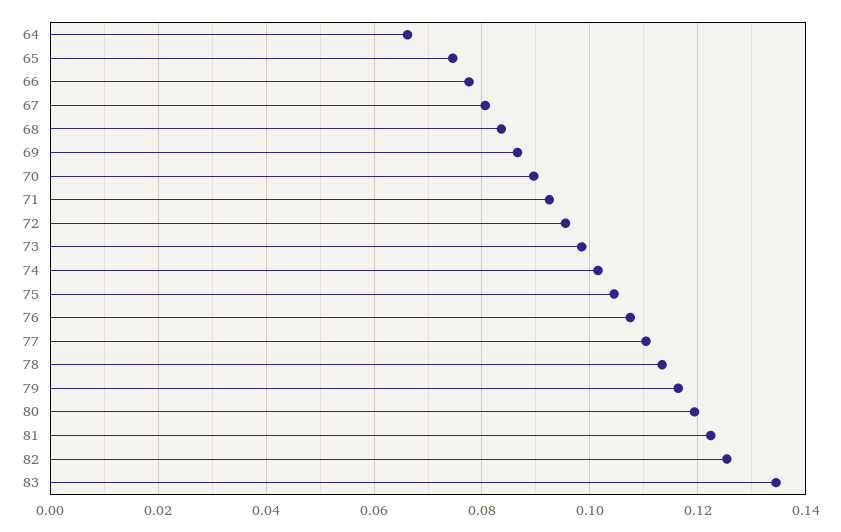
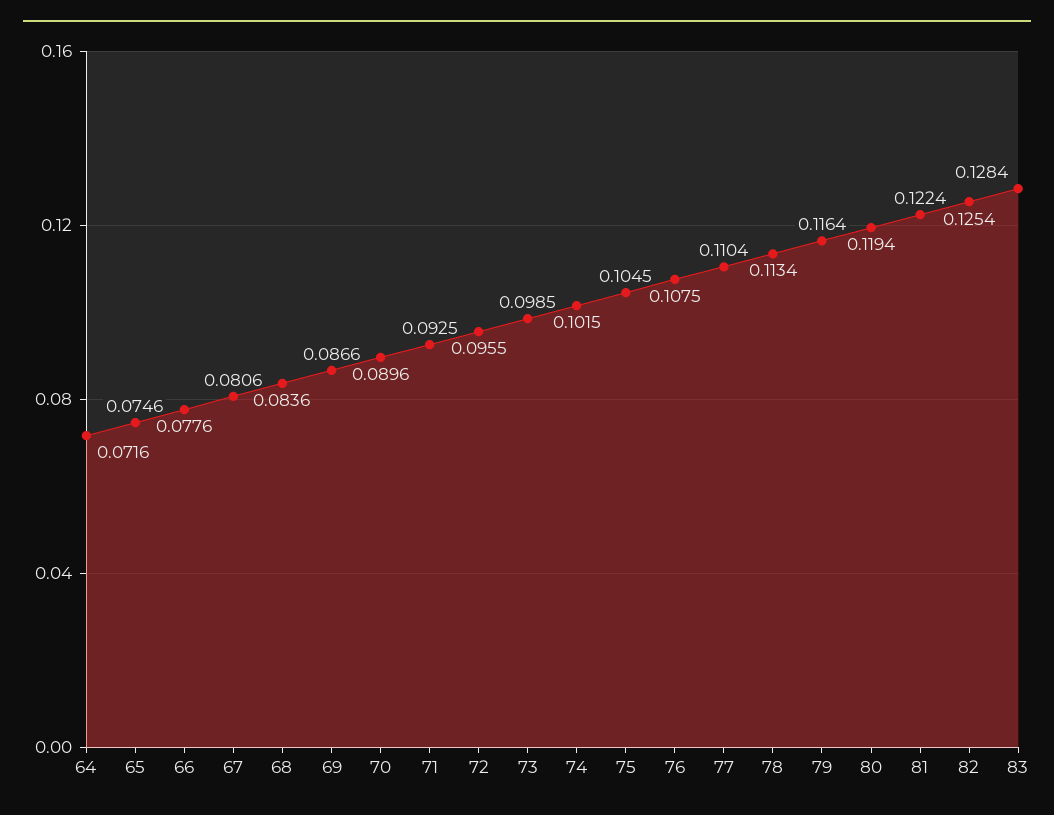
64: 0.066 -> 0.0716
83: 0.134 -> 0.1284

